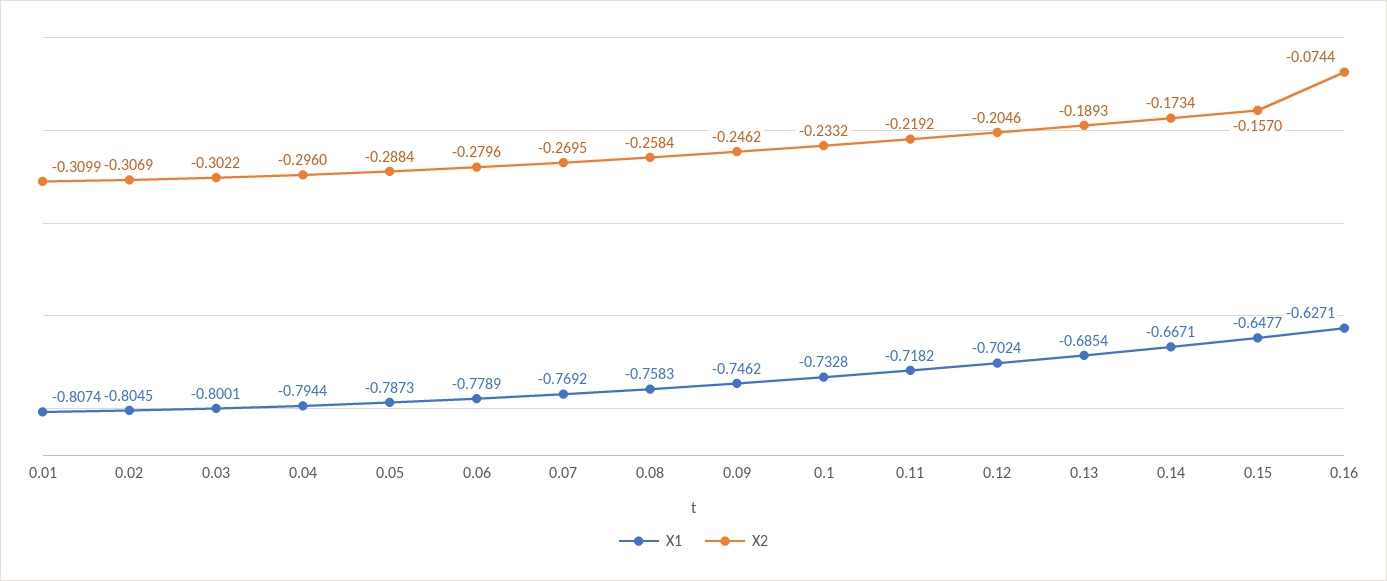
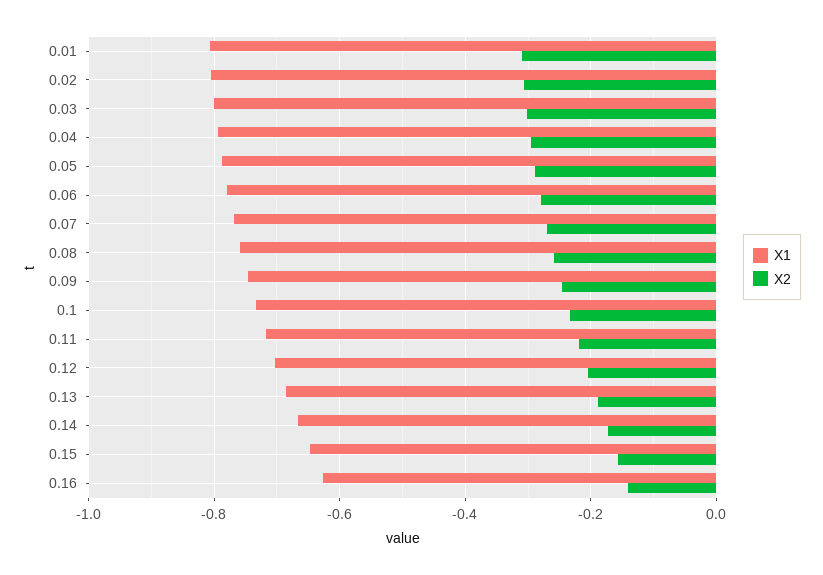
X2, 0.16: -0.0744 -> -0.14

